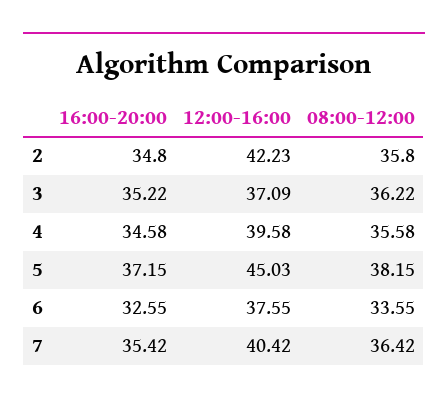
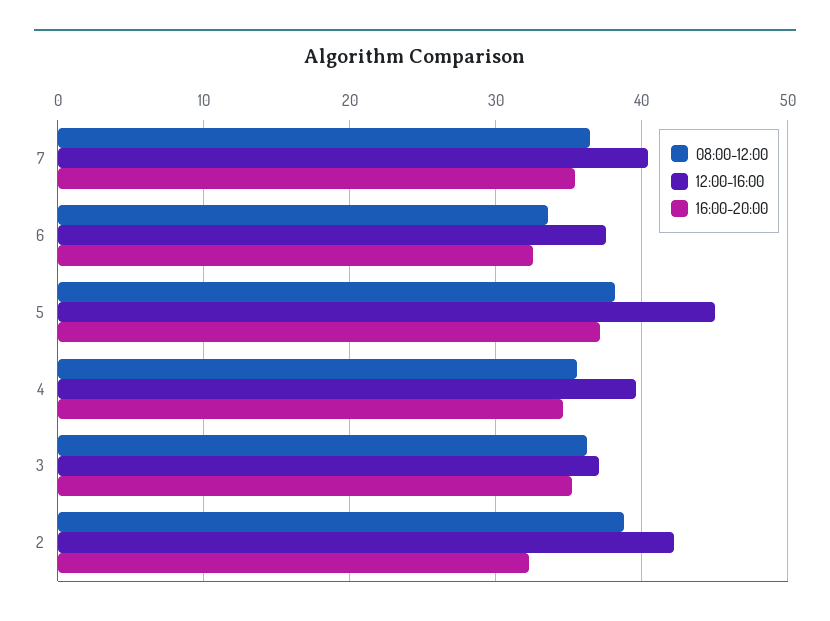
16:00-20:00, 2: 34.8 -> 32
08:00-12:00, 2: 35.8 -> 39

